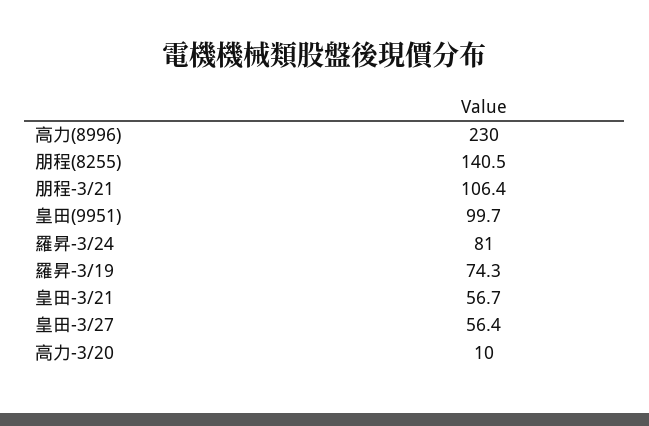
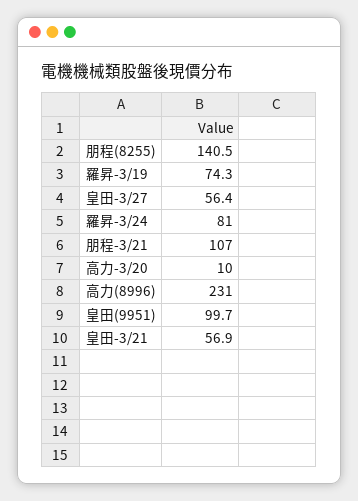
高力(8996): 230 -> 231
朋程-3/21: 106.4 -> 107
皇田-3/21: 56.7 -> 56.9

